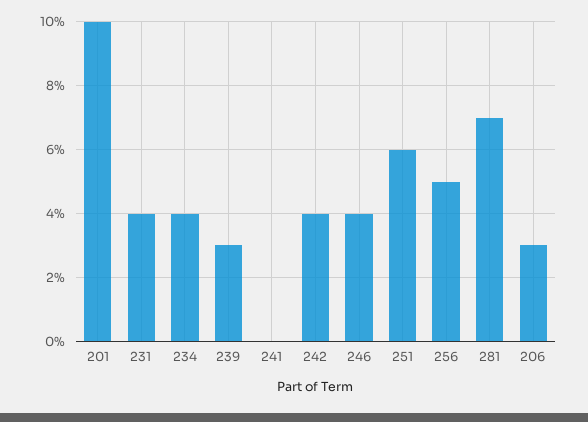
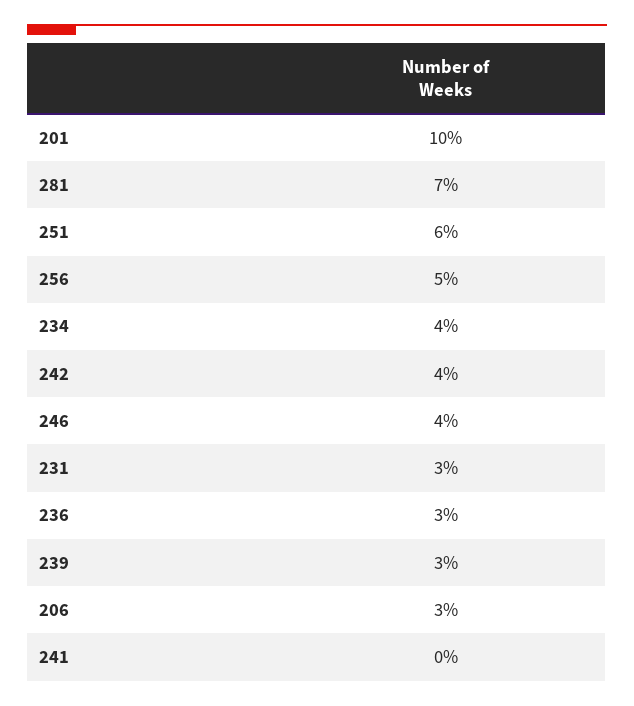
231: 4 -> 3
236: none -> 3

